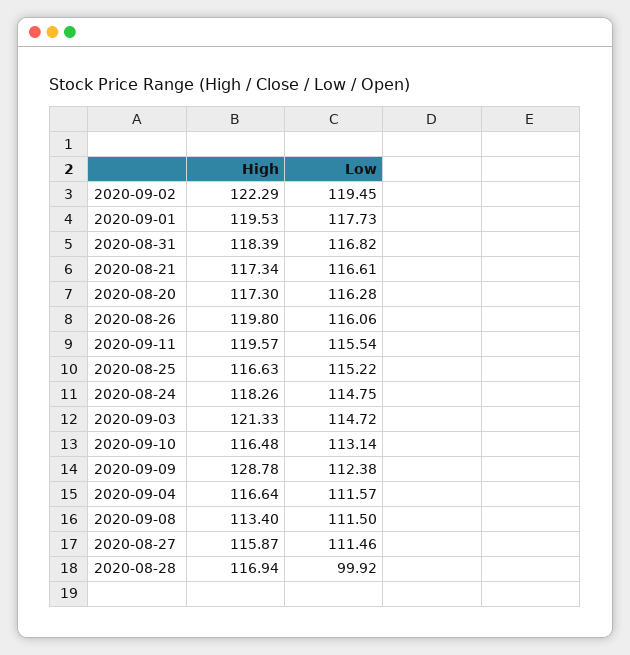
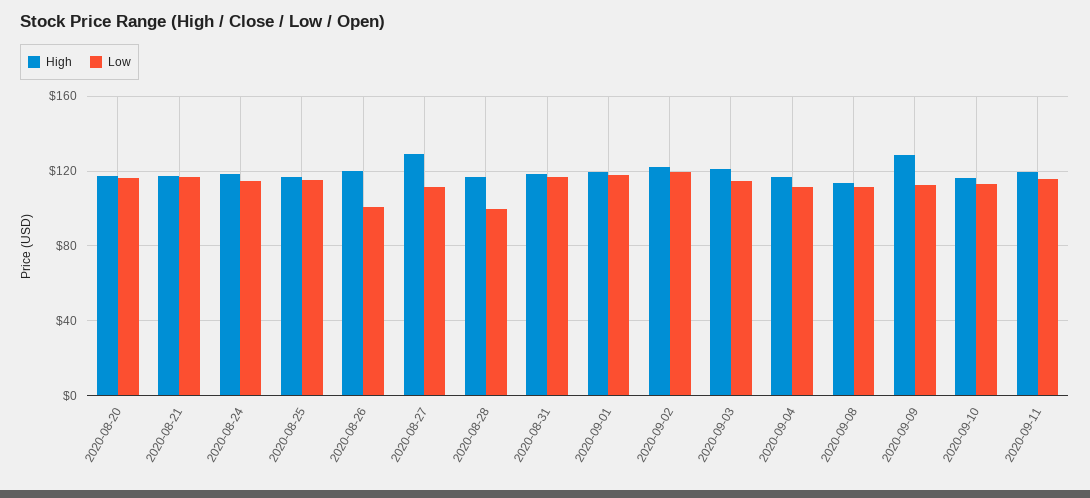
Low, 2020-08-26: 116.06 -> 100
High, 2020-08-27: 115.87 -> 130

